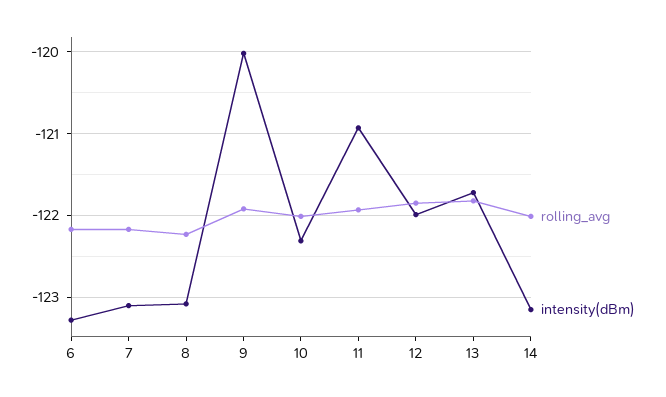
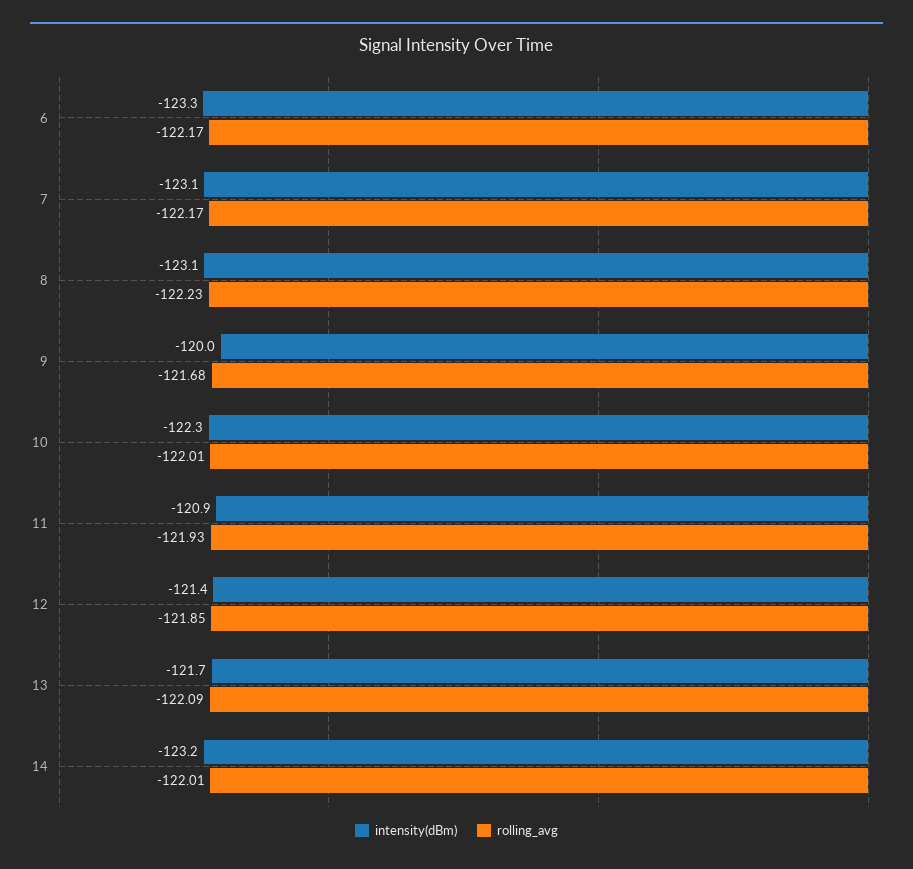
rolling_avg, 9: -121.9 -> -121.68
intensity(dBm), 12: -122 -> -121.4
rolling_avg, 13: -121.8 -> -122.09

